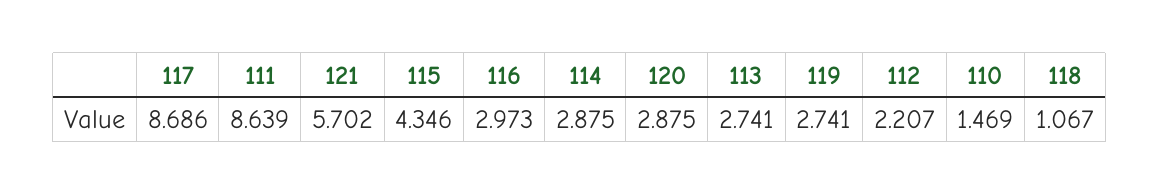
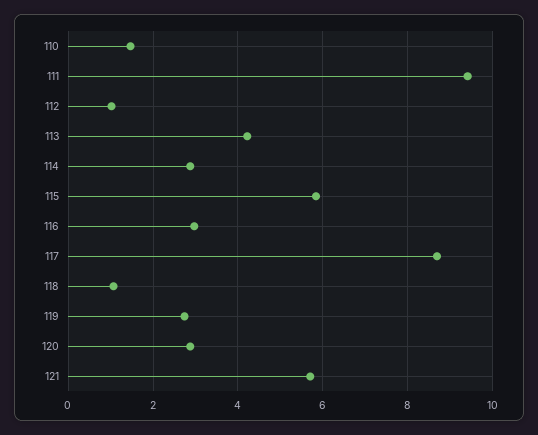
111: 8.639 -> 9.4
115: 4.346 -> 5.8
113: 2.741 -> 4.2
112: 2.207 -> 1

